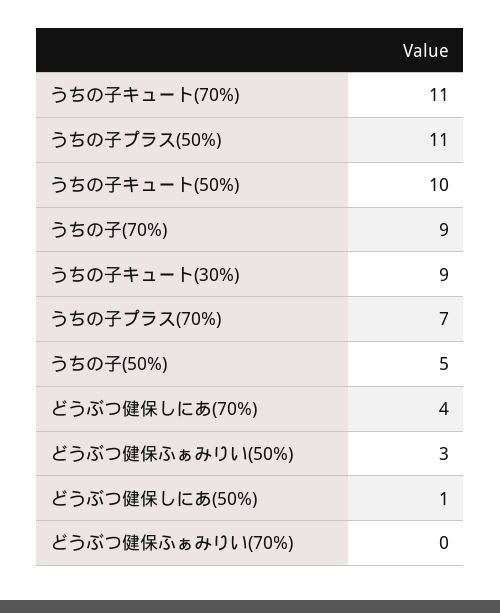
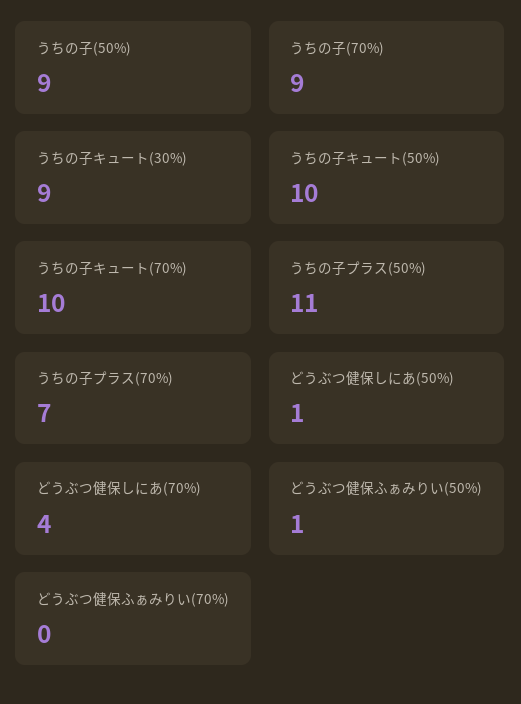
うちの子キュート(70%): 11 -> 10
うちの子(50%): 5 -> 9
どうぶつ健保ふぁみりい(50%): 3 -> 1

